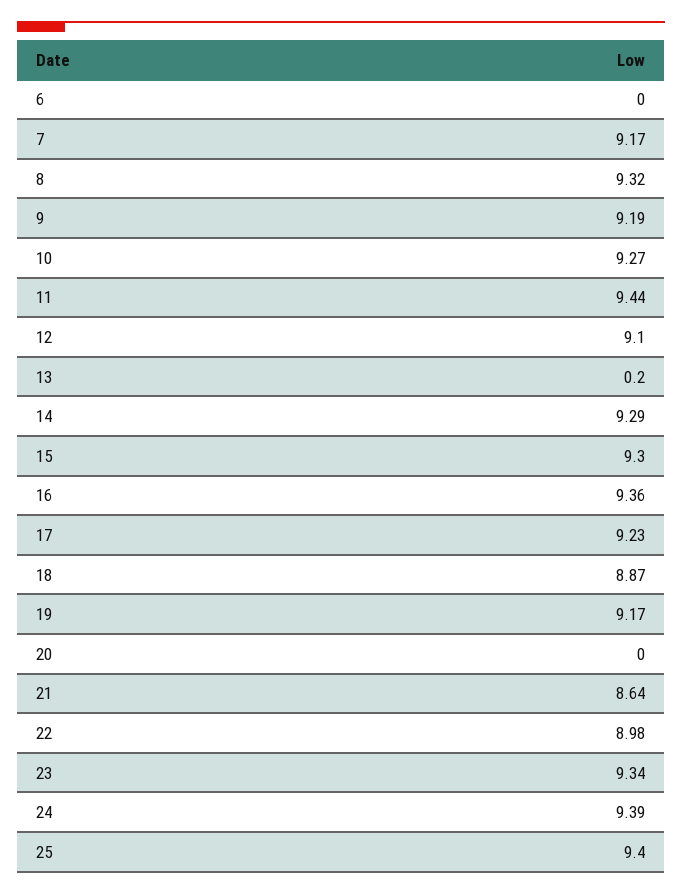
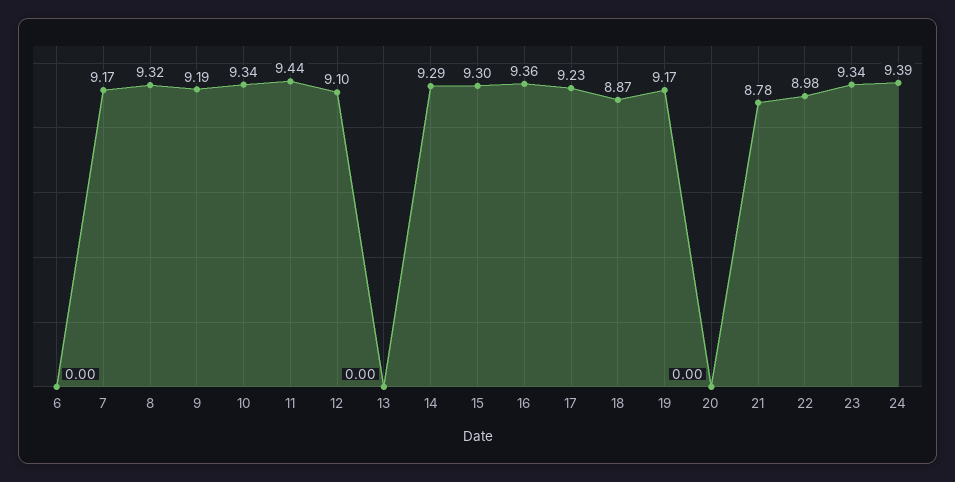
10: 9.27 -> 9.34
13: 0.2 -> 0
21: 8.64 -> 8.78
25: 9.4 -> none

